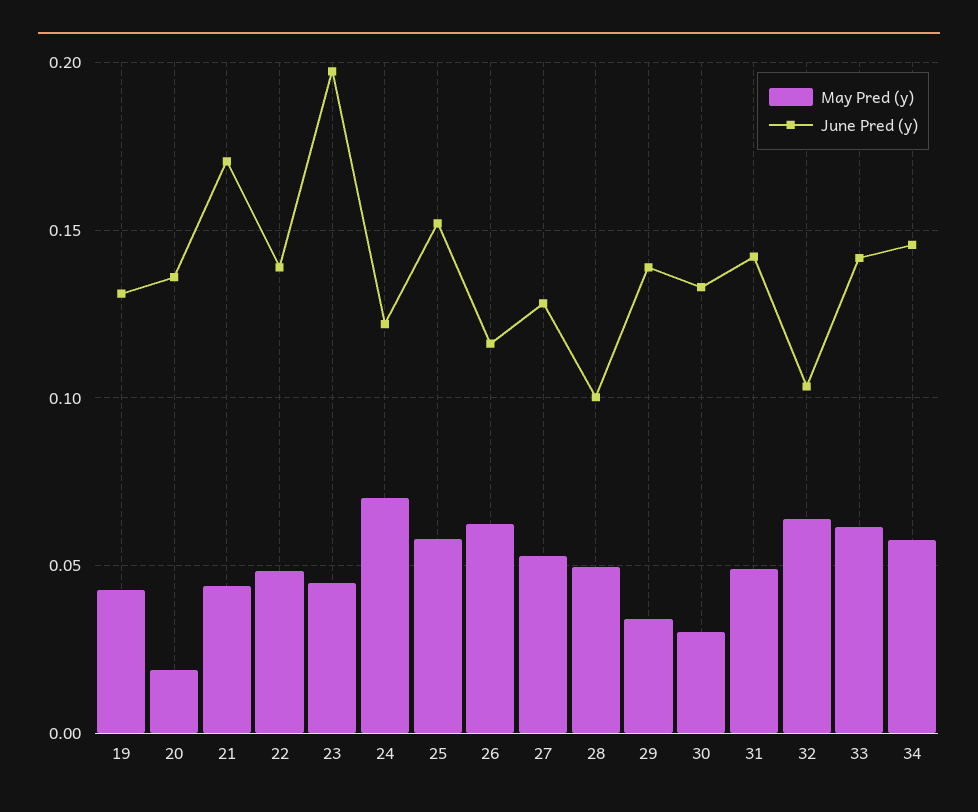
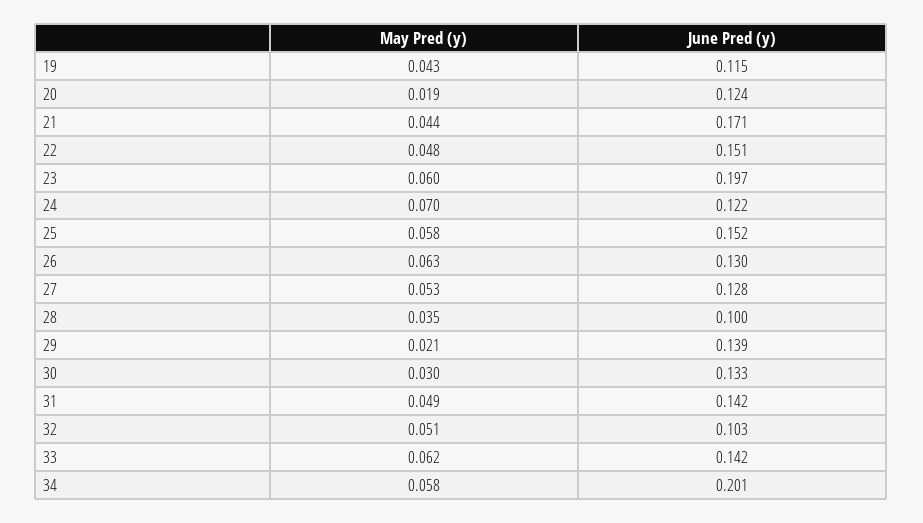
June Pred (y), 19: 0.13 -> 0.115
June Pred (y), 20: 0.135 -> 0.124
June Pred (y), 22: 0.14 -> 0.151
May Pred (y), 23: 0.045 -> 0.06
June Pred (y), 26: 0.115 -> 0.13
May Pred (y), 28: 0.05 -> 0.035
May Pred (y), 29: 0.035 -> 0.021
May Pred (y), 32: 0.065 -> 0.051
June Pred (y), 34: 0.145 -> 0.201

